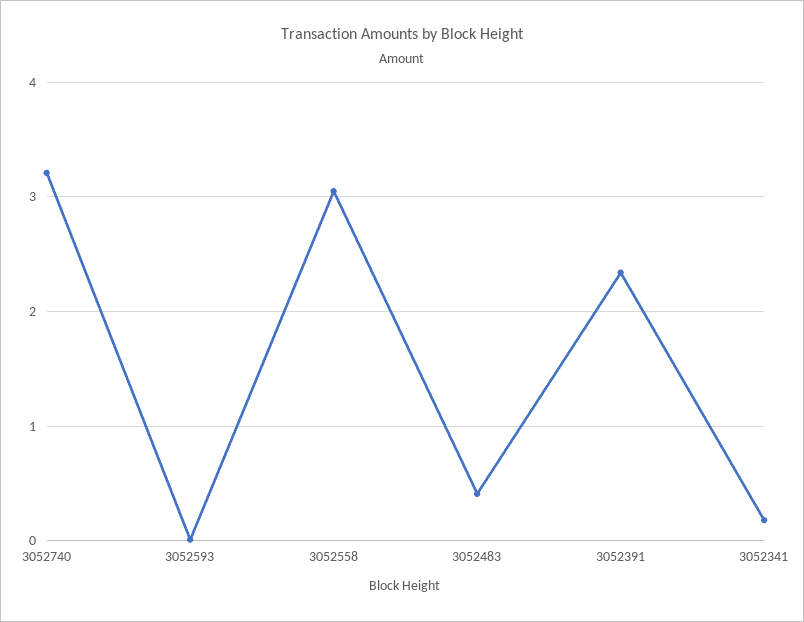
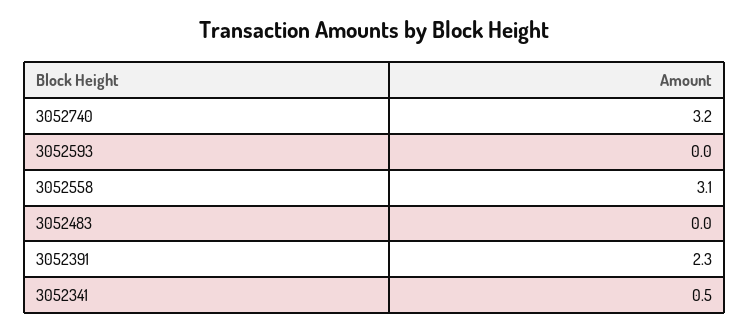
3052483: 0.4 -> 0
3052341: 0.2 -> 0.5

